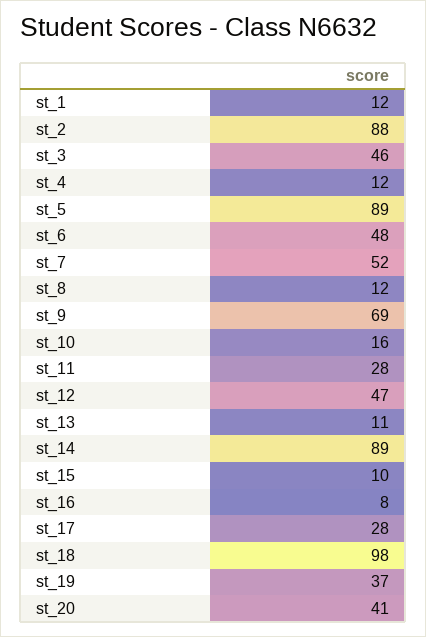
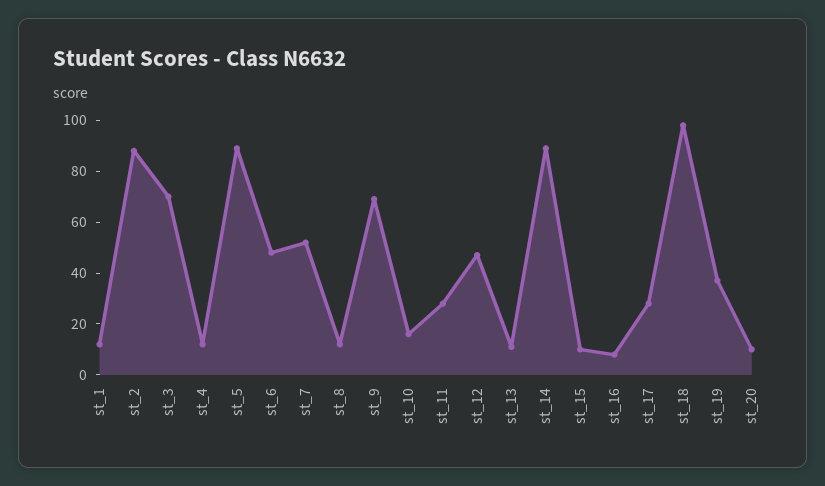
st_3: 46 -> 70
st_20: 41 -> 10

